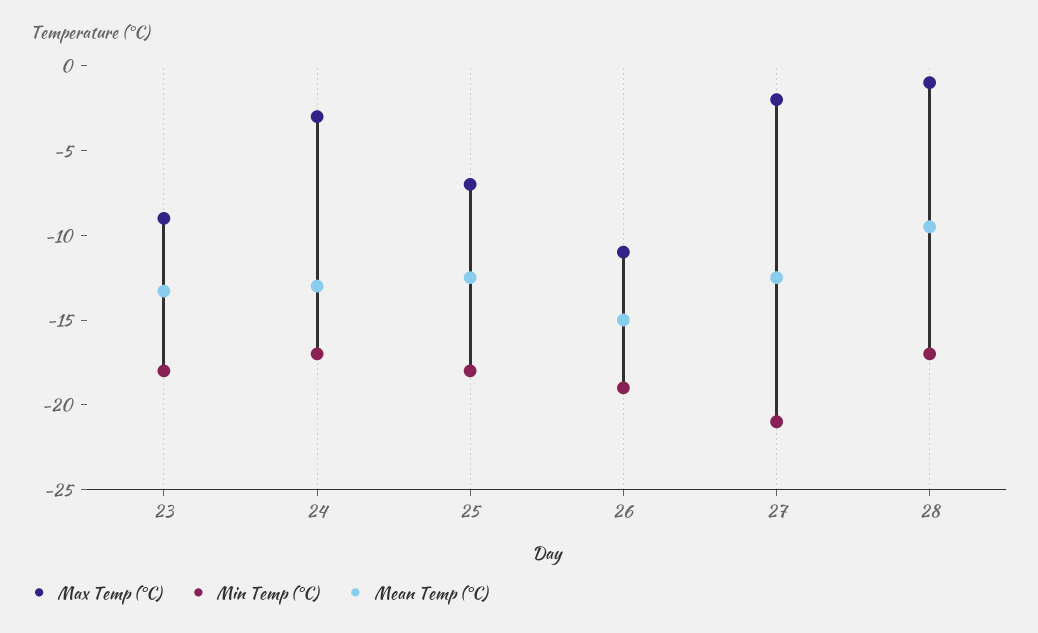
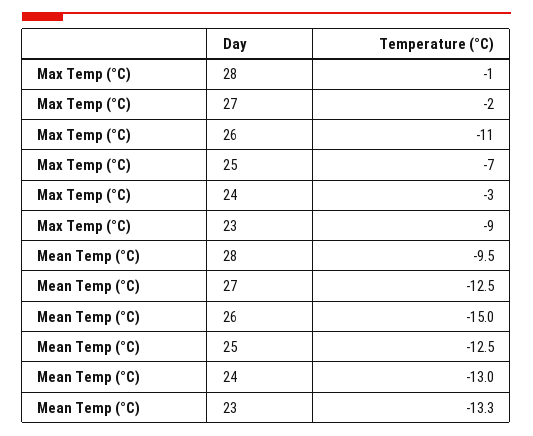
Min Temp (°C), 23: -18 -> none
Min Temp (°C), 24: -17 -> none
Min Temp (°C), 25: -18 -> none
Min Temp (°C), 26: -19 -> none
Min Temp (°C), 27: -21 -> none
Min Temp (°C), 28: -17 -> none

